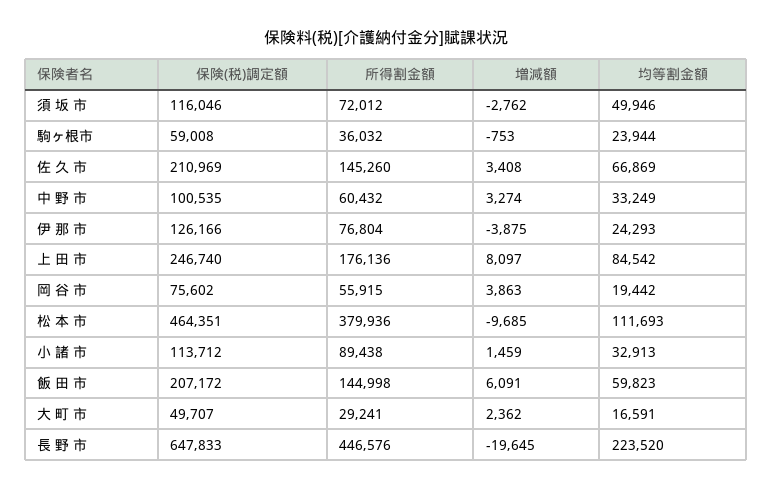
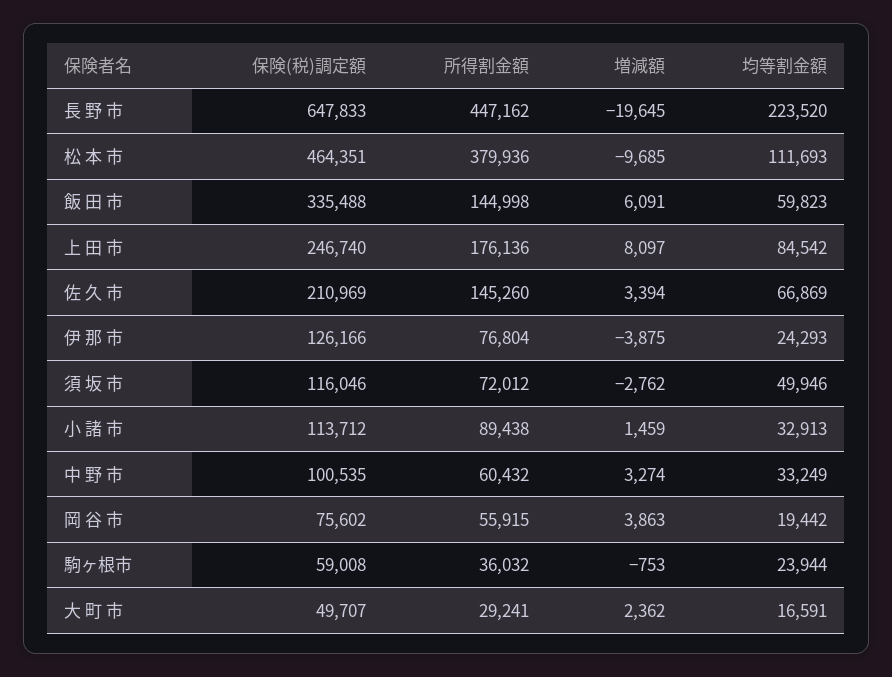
増減額, 佐 久 市: 3408 -> 3394
保険(税)調定額, 飯 田 市: 207172 -> 335488
所得割金額, 長 野 市: 446576 -> 447162

